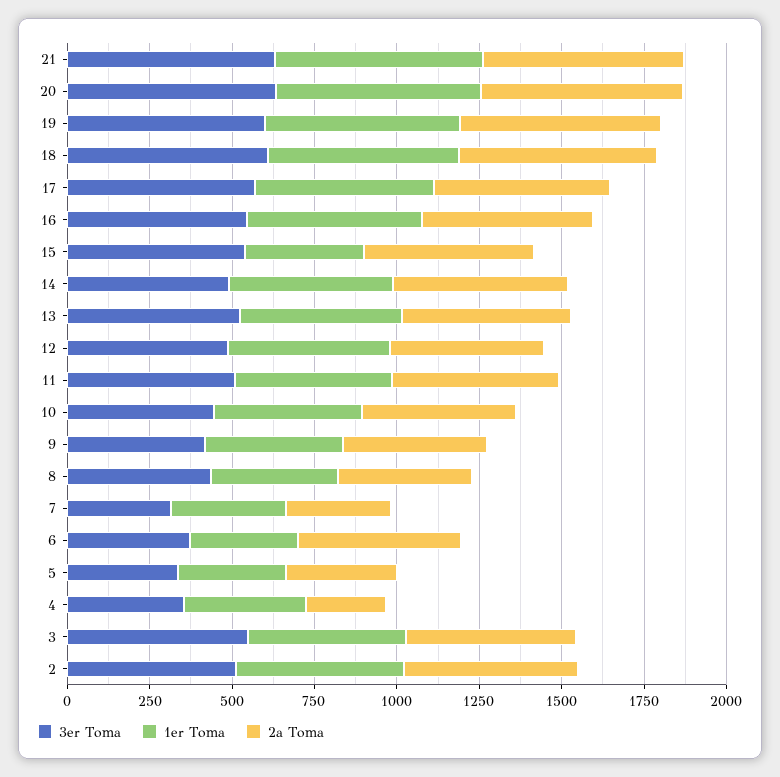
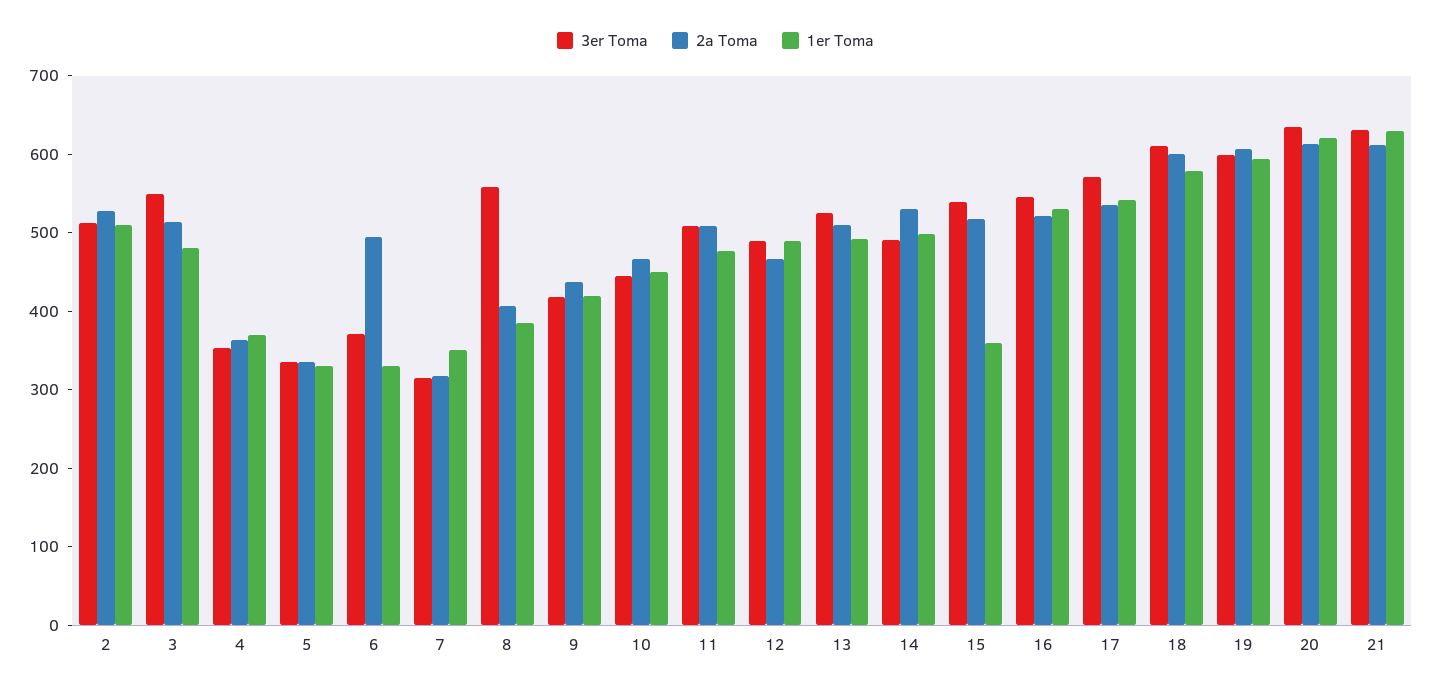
3er Toma, 8: 450 -> 560
2a Toma, 4: 250 -> 360

